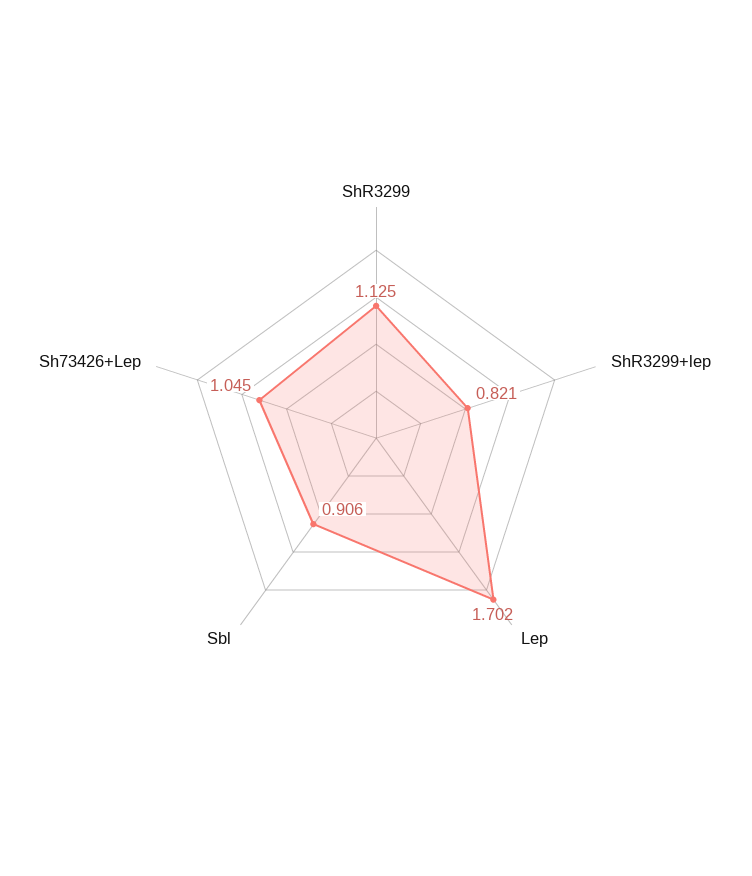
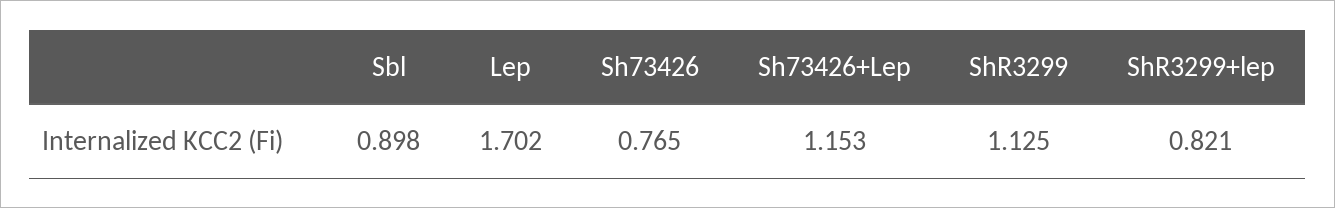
Sbl: 0.906 -> 0.898
Sh73426+Lep: 1.045 -> 1.153
Sh73426: none -> 0.765

